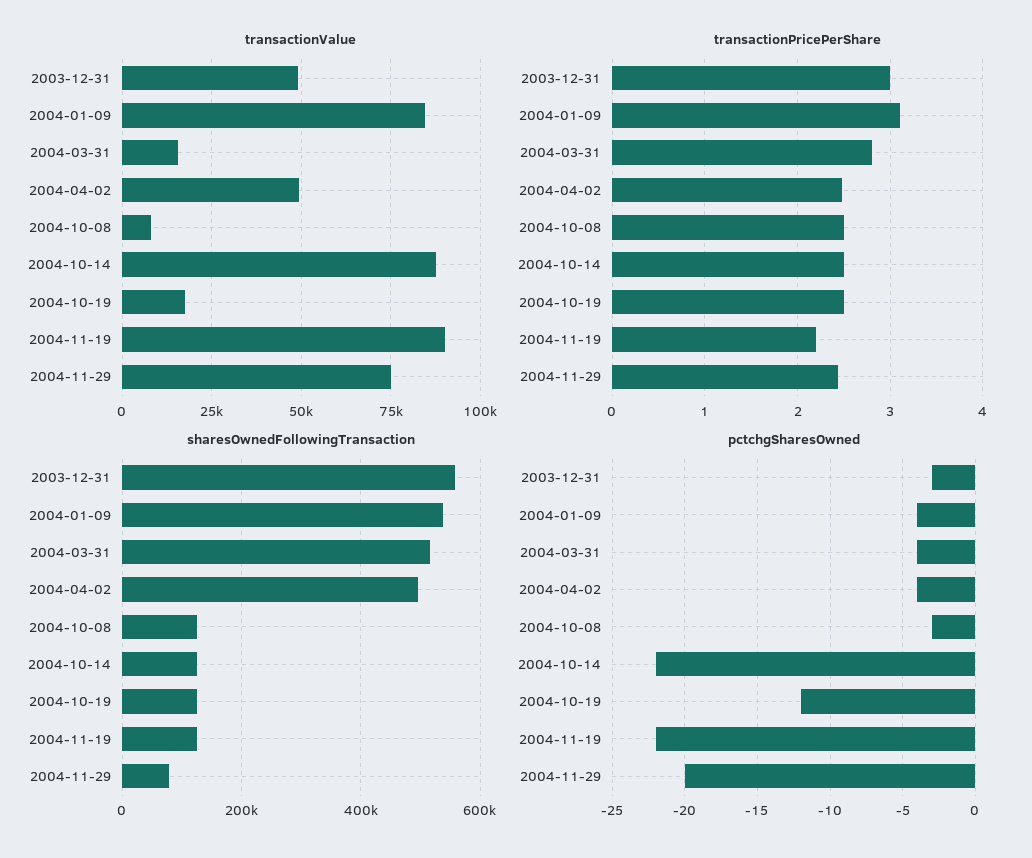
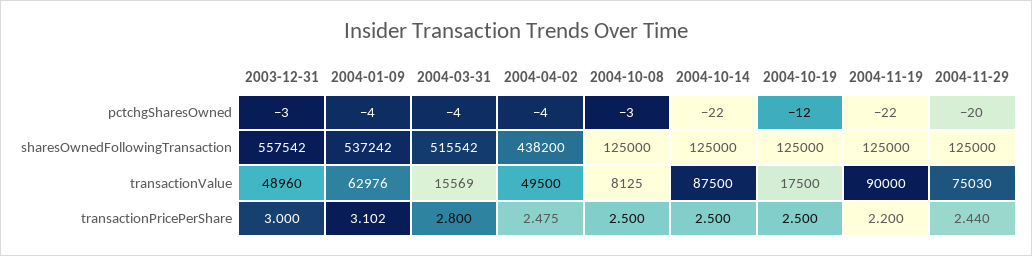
transactionValue, 2004-01-09: 85000 -> 62976
sharesOwnedFollowingTransaction, 2004-04-02: 500000 -> 438200
sharesOwnedFollowingTransaction, 2004-11-29: 80000 -> 125000

